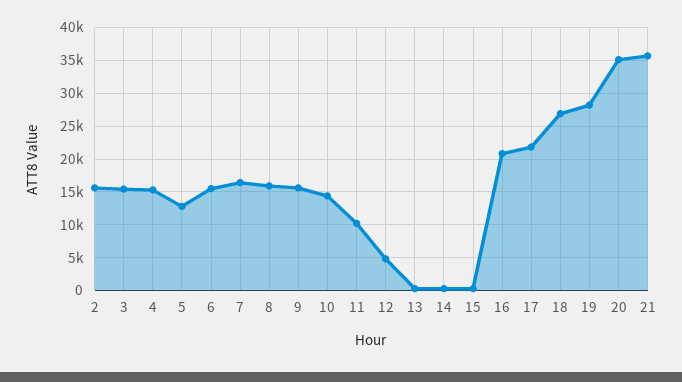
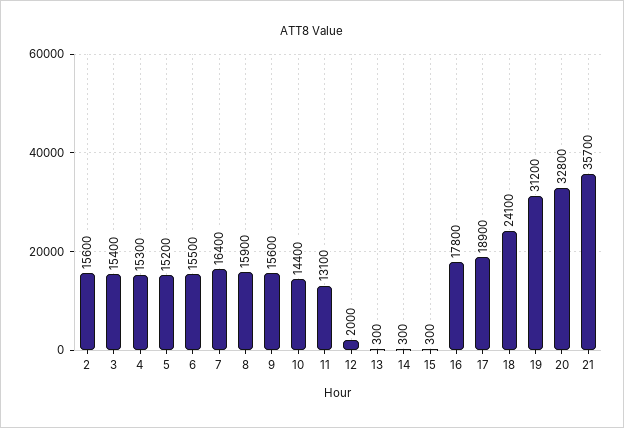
5: 13000 -> 15200
11: 10000 -> 13100
12: 5000 -> 2000
16: 21000 -> 17800
17: 22000 -> 18900
18: 27000 -> 24100
19: 28000 -> 31200
20: 35000 -> 32800

